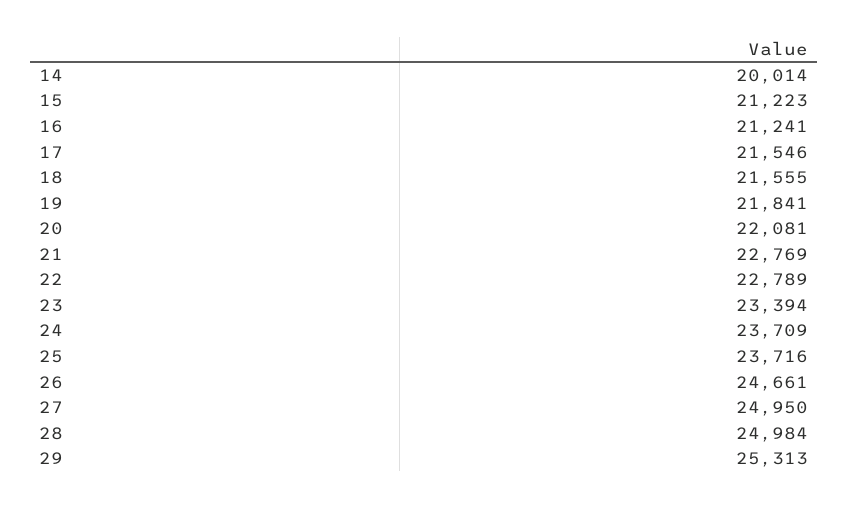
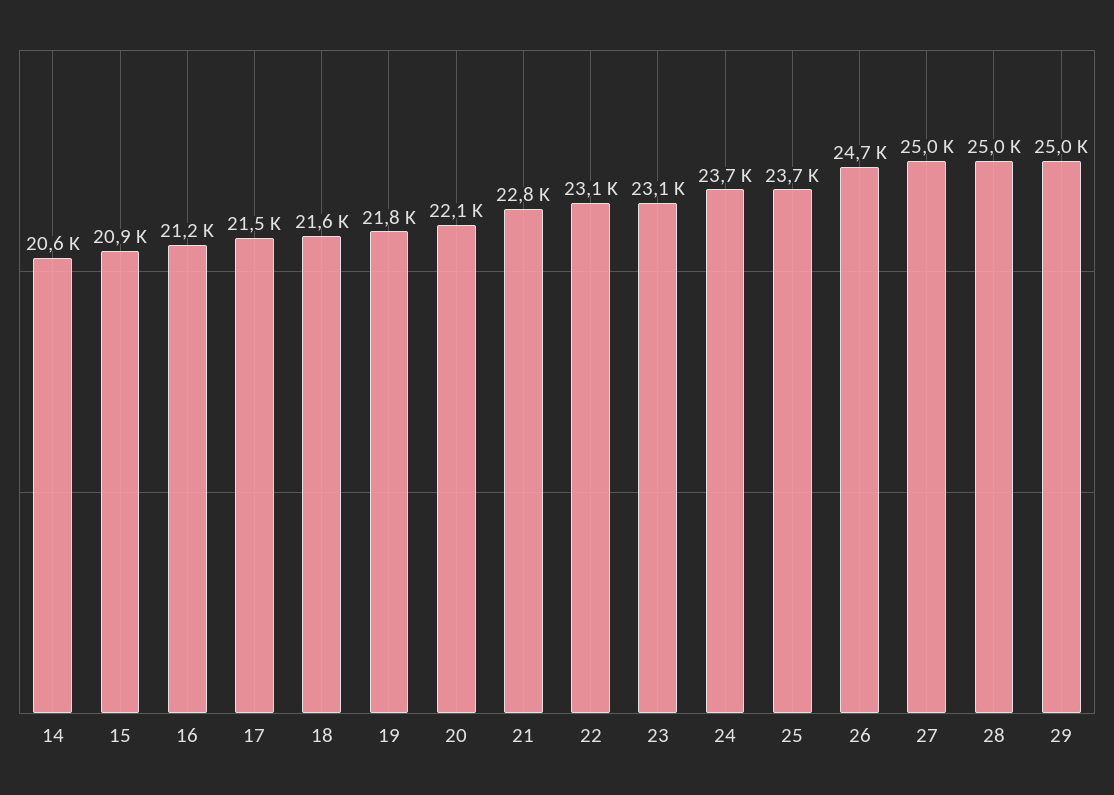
14: 20014 -> 20600
15: 21223 -> 20900
22: 22789 -> 23100
23: 23394 -> 23100
29: 25313 -> 25000

